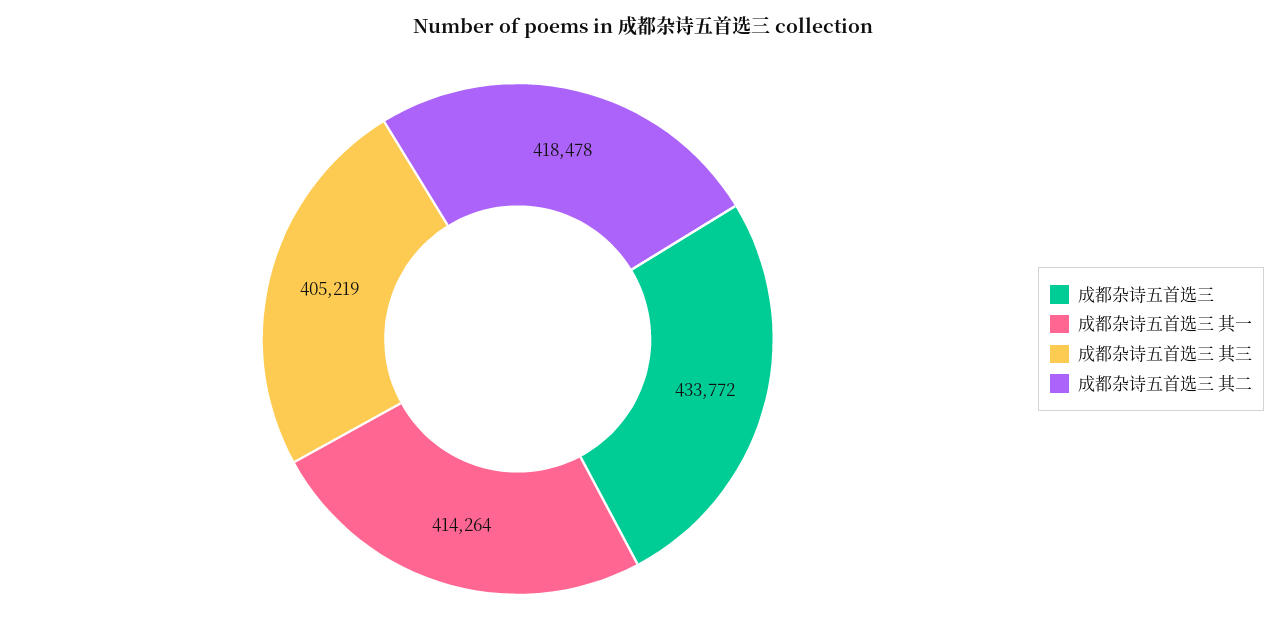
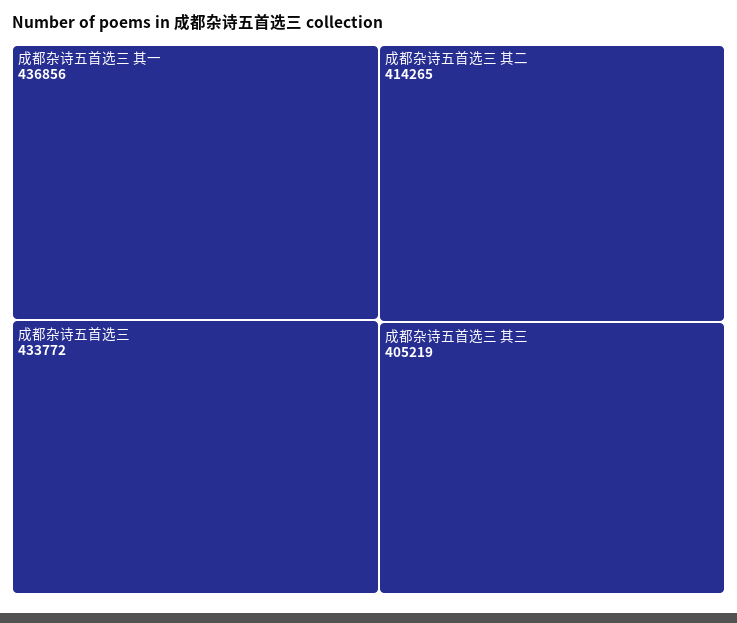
成都杂诗五首选三 其一: 414264 -> 436856
成都杂诗五首选三 其二: 418478 -> 414265

